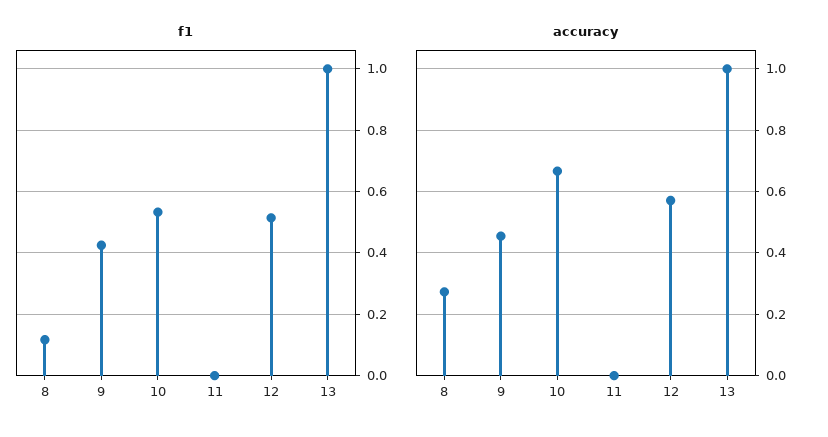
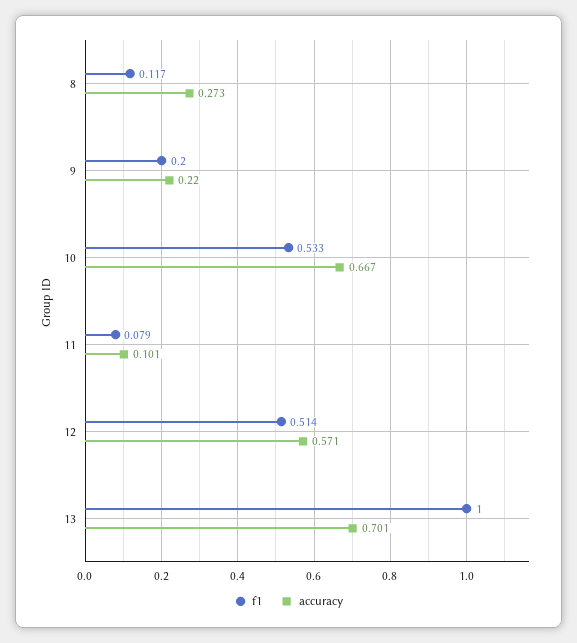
f1, 9: 0.42 -> 0.2
f1, 11: 0 -> 0.079
accuracy, 9: 0.46 -> 0.22
accuracy, 11: 0 -> 0.101
accuracy, 13: 1 -> 0.701

